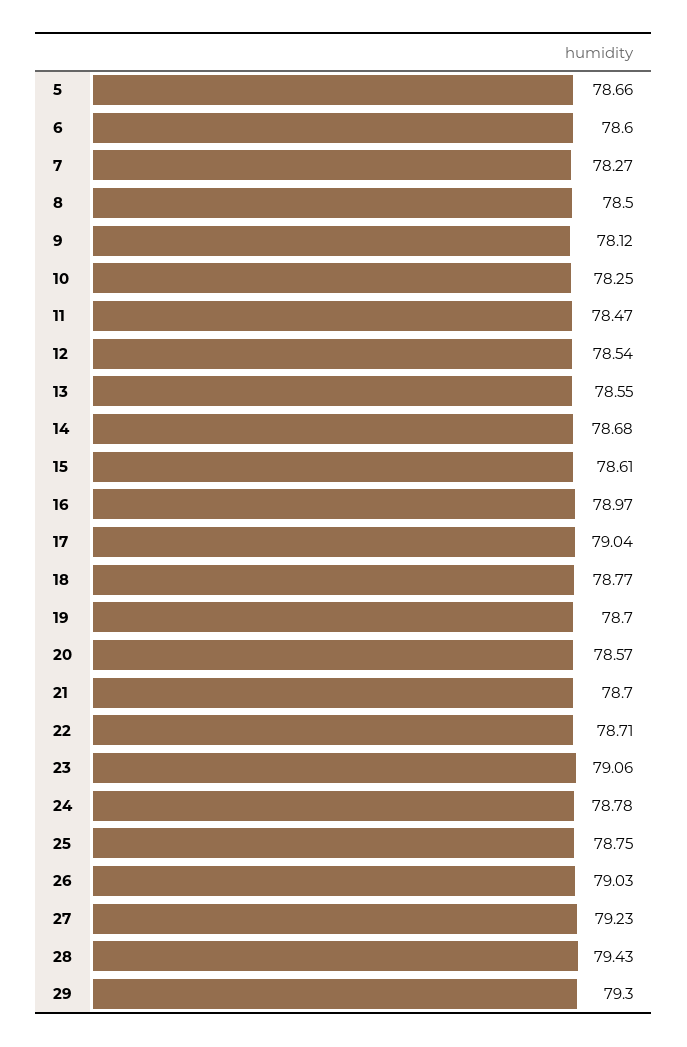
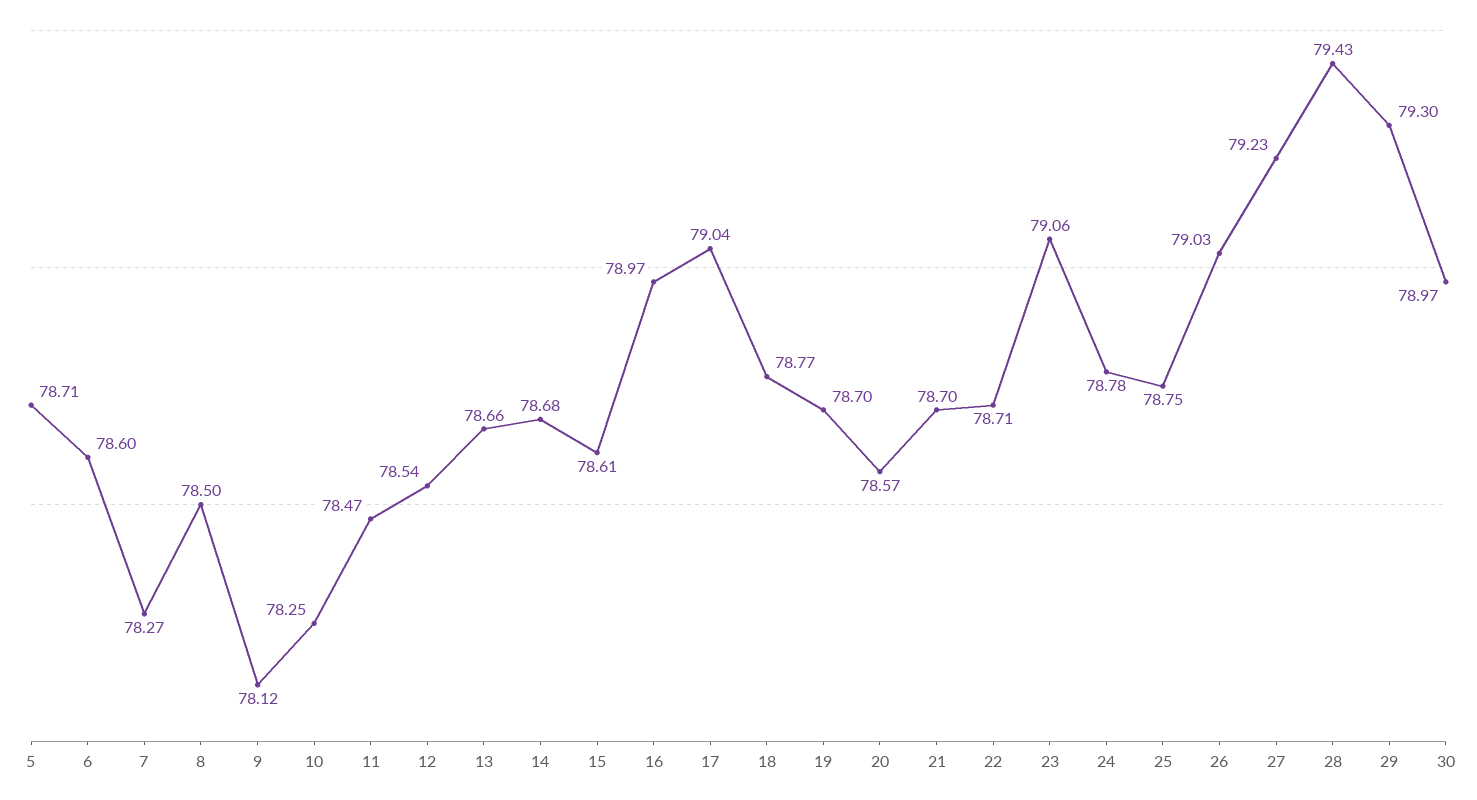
5: 78.66 -> 78.71
13: 78.55 -> 78.66
30: none -> 78.97

